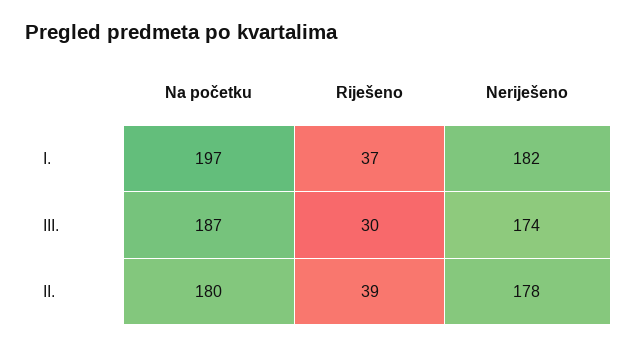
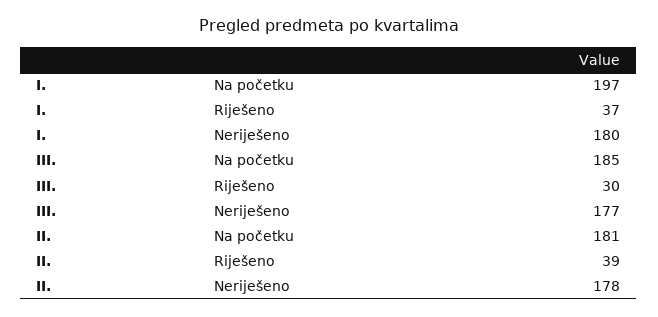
Neriješeno, I.: 182 -> 180
Na početku, III.: 187 -> 185
Neriješeno, III.: 174 -> 177
Na početku, II.: 180 -> 181

